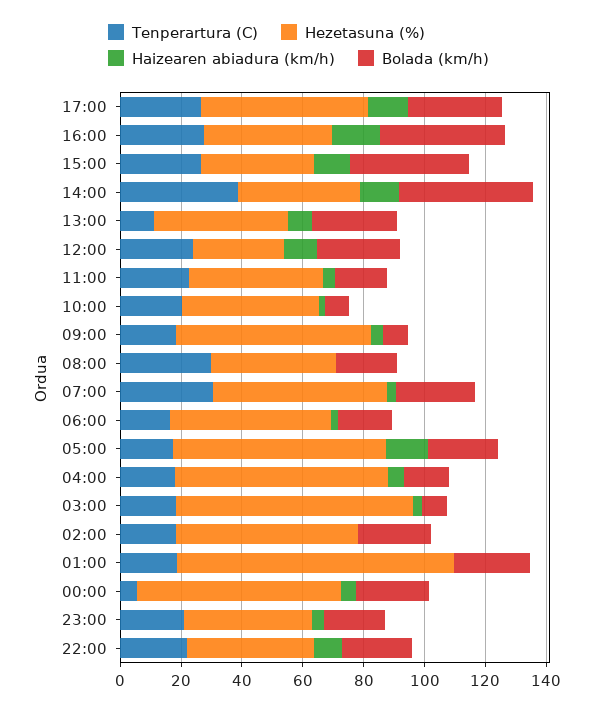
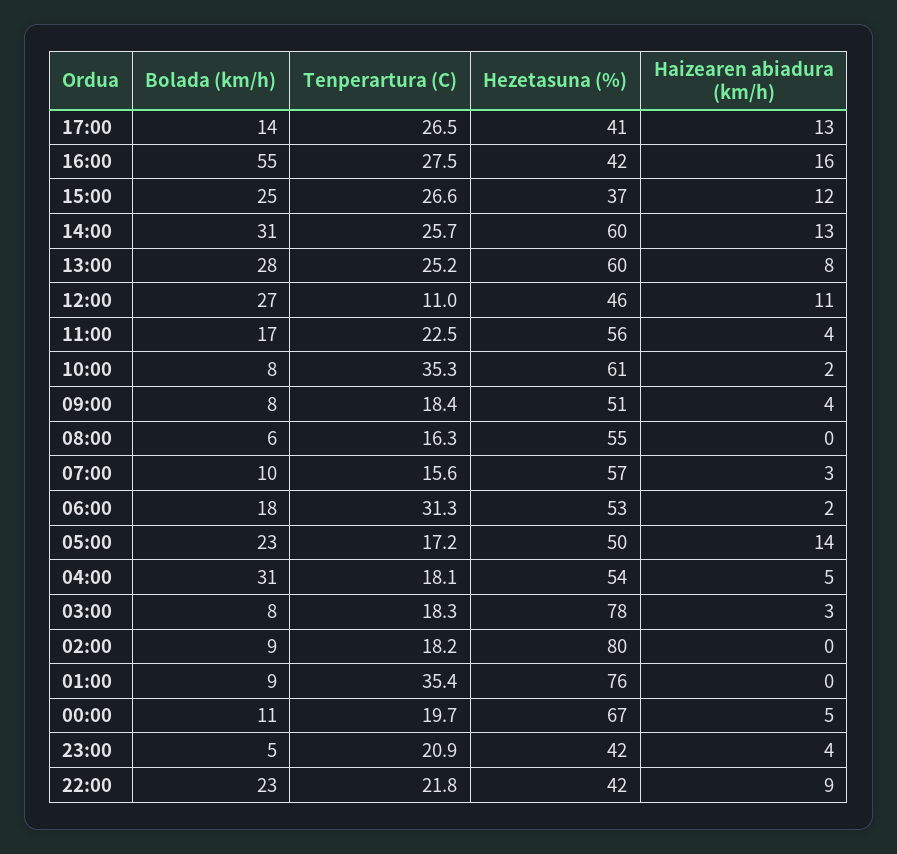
Hezetasuna (%), 17:00: 55 -> 41
Bolada (km/h), 17:00: 30 -> 14
Bolada (km/h), 16:00: 40 -> 55
Bolada (km/h), 15:00: 40 -> 25
Tenperartura (C), 14:00: 40 -> 25.7
Hezetasuna (%), 14:00: 40 -> 60
Bolada (km/h), 14:00: 45 -> 31
Tenperartura (C), 13:00: 10 -> 25.2
Hezetasuna (%), 13:00: 45 -> 60
Tenperartura (C), 12:00: 25 -> 11
Hezetasuna (%), 12:00: 30 -> 46
Hezetasuna (%), 11:00: 45 -> 56
Tenperartura (C), 10:00: 20 -> 35.3
Hezetasuna (%), 10:00: 45 -> 61
Hezetasuna (%), 09:00: 65 -> 51
Tenperartura (C), 08:00: 30 -> 16.3
Hezetasuna (%), 08:00: 40 -> 55
Bolada (km/h), 08:00: 20 -> 6
Tenperartura (C), 07:00: 30 -> 15.6
Bolada (km/h), 07:00: 25 -> 10
Tenperartura (C), 06:00: 15 -> 31.3
Hezetasuna (%), 05:00: 70 -> 50
Hezetasuna (%), 04:00: 70 -> 54
Bolada (km/h), 04:00: 15 -> 31
Hezetasuna (%), 02:00: 60 -> 80
Bolada (km/h), 02:00: 25 -> 9
Tenperartura (C), 01:00: 20 -> 35.4
Hezetasuna (%), 01:00: 90 -> 76
Bolada (km/h), 01:00: 25 -> 9
Tenperartura (C), 00:00: 5 -> 19.7
Bolada (km/h), 00:00: 25 -> 11
Bolada (km/h), 23:00: 20 -> 5

